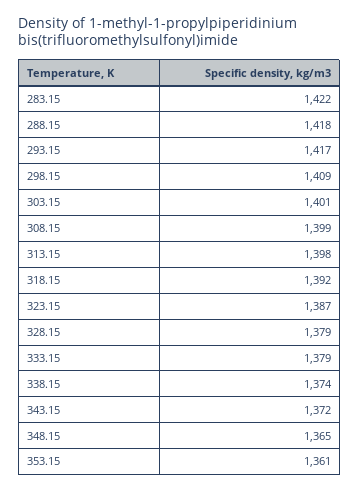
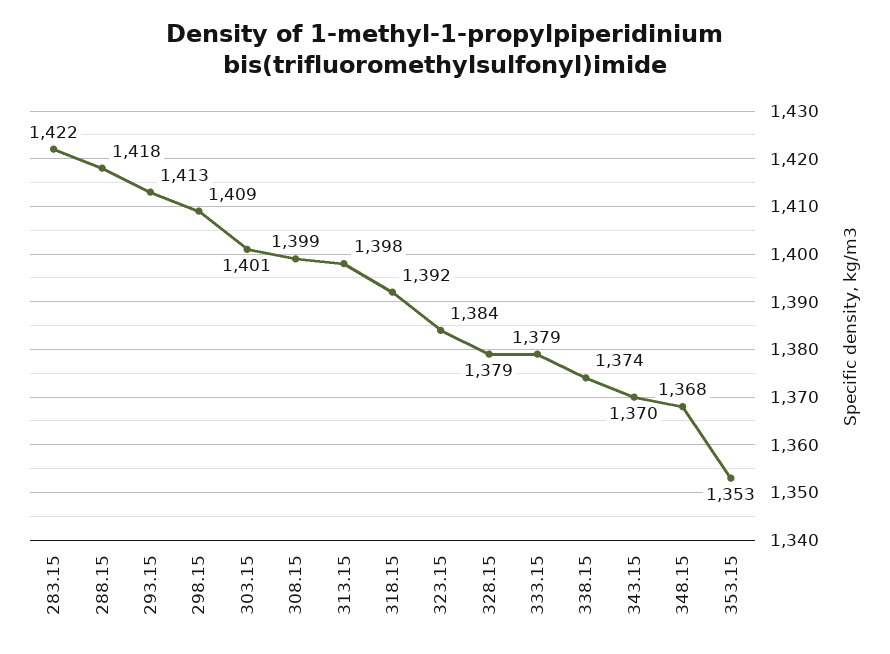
293.15: 1417 -> 1413
323.15: 1387 -> 1384
343.15: 1372 -> 1370
348.15: 1365 -> 1368
353.15: 1361 -> 1353

